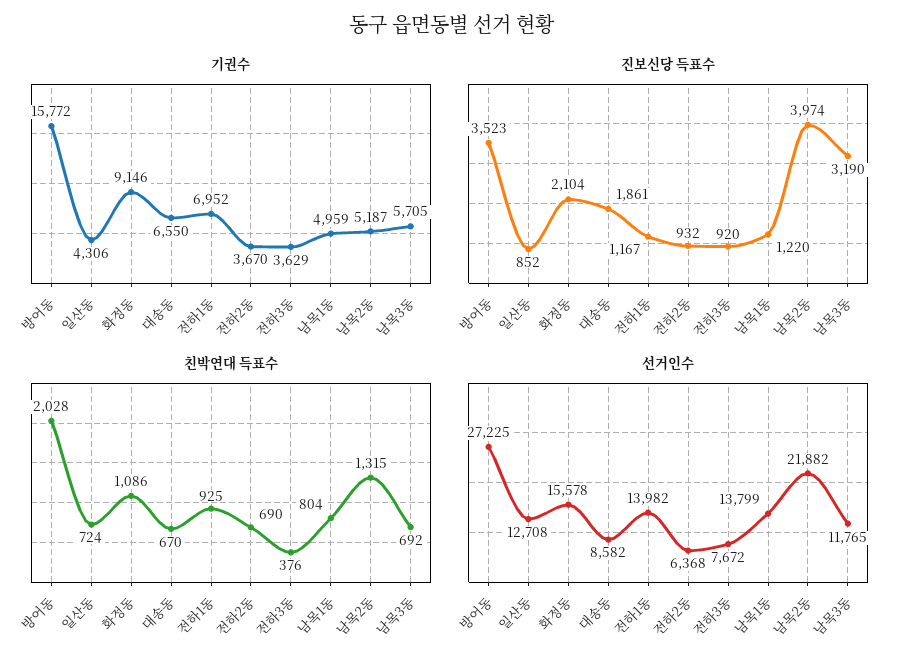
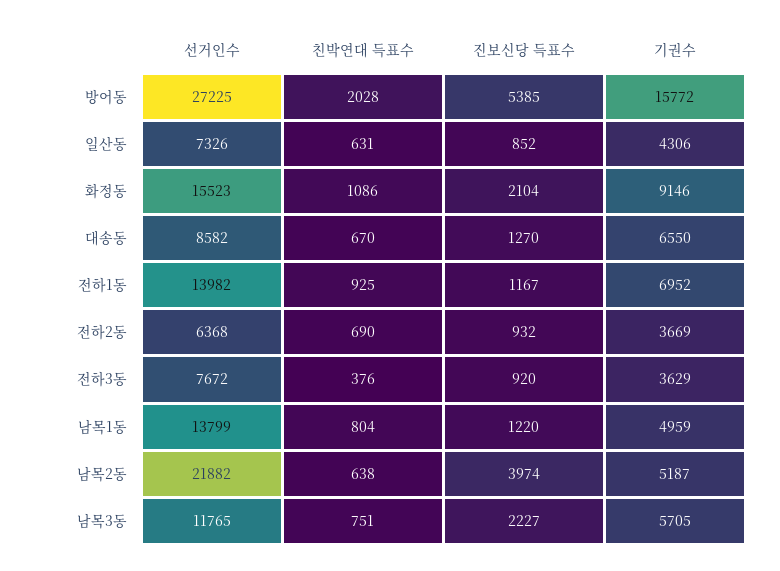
기권수, 전하2동: 3670 -> 3669
진보신당 득표수, 방어동: 3523 -> 5385
진보신당 득표수, 대송동: 1861 -> 1270
진보신당 득표수, 남목3동: 3190 -> 2227
친박연대 득표수, 일산동: 724 -> 631
친박연대 득표수, 남목2동: 1315 -> 638
친박연대 득표수, 남목3동: 692 -> 751
선거인수, 일산동: 12708 -> 7326
선거인수, 화정동: 15578 -> 15523

